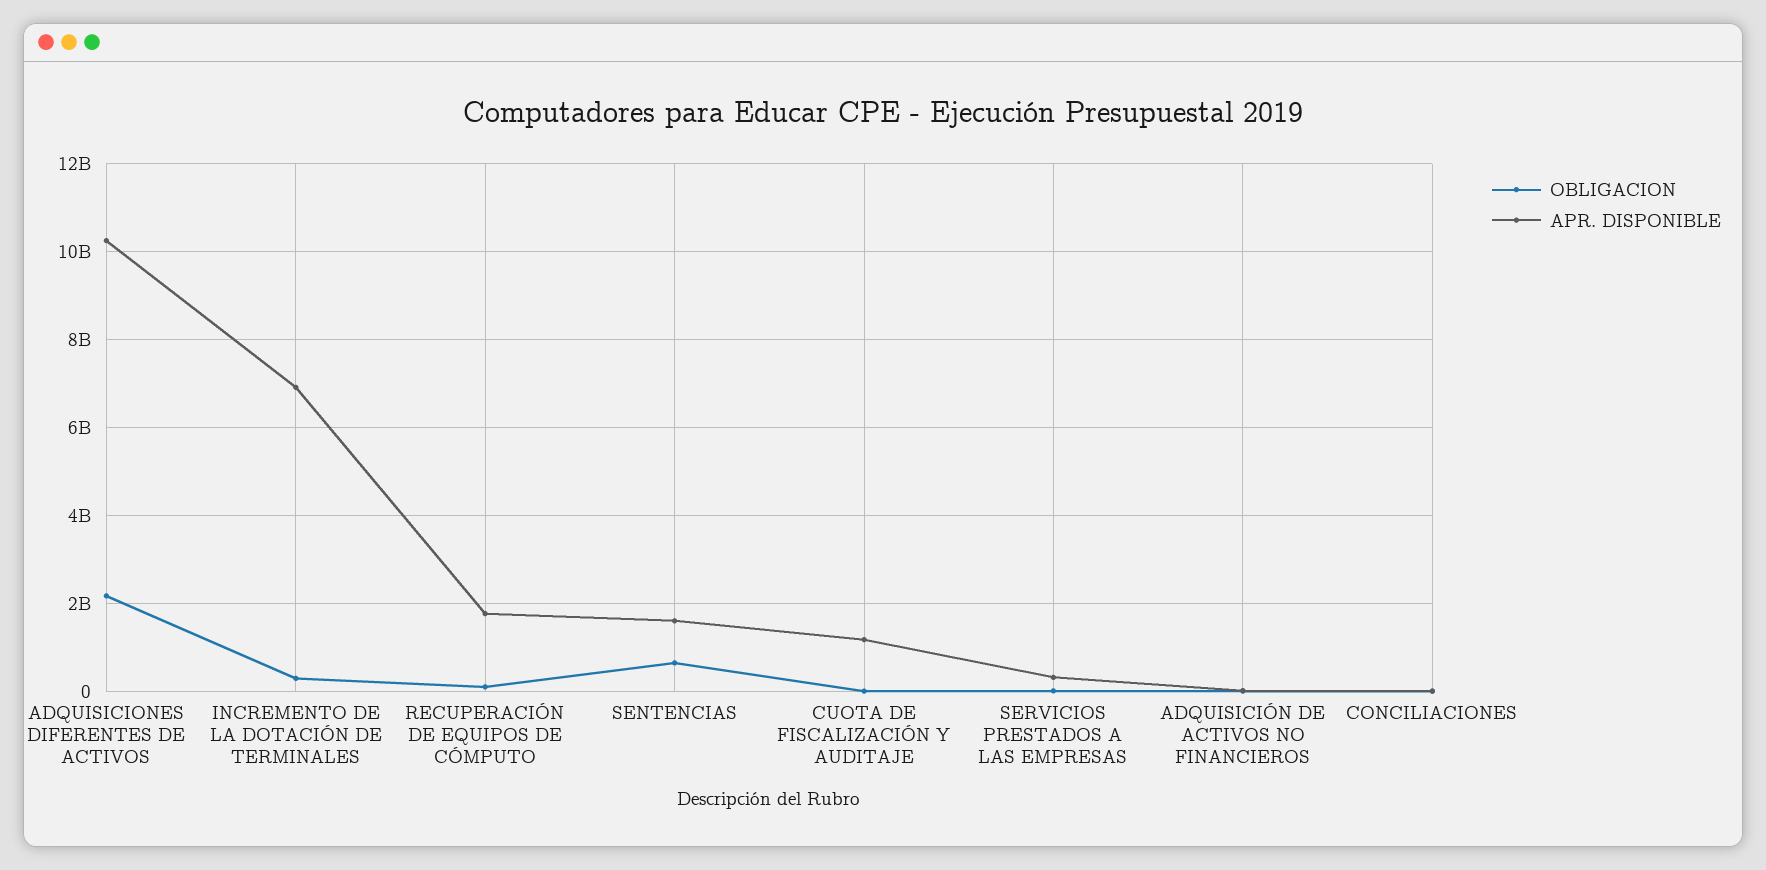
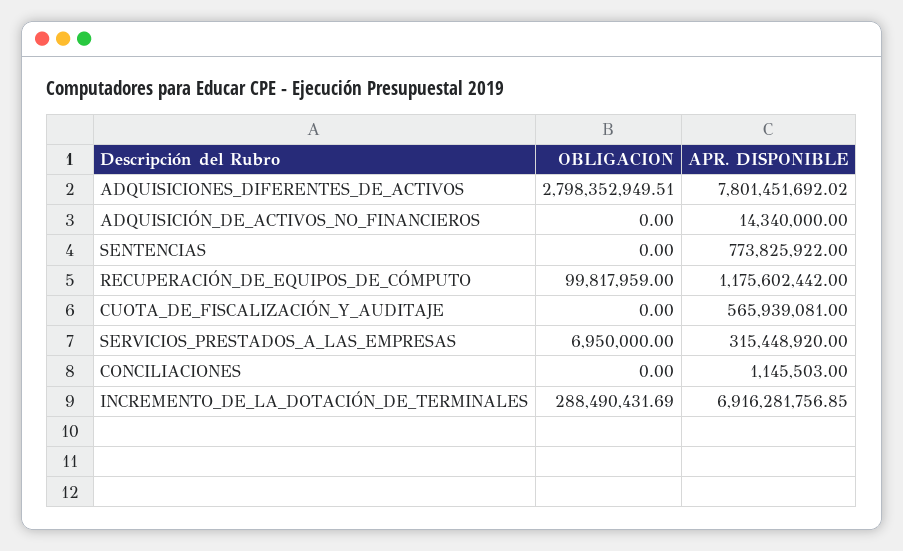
OBLIGACION, ADQUISICIONES DIFERENTES DE ACTIVOS: 2200000000 -> 2798352949.51
APR. DISPONIBLE, ADQUISICIONES DIFERENTES DE ACTIVOS: 10200000000 -> 7801451692.02
APR. DISPONIBLE, RECUPERACIÓN DE EQUIPOS DE CÓMPUTO: 1800000000 -> 1175602442
OBLIGACION, SENTENCIAS: 600000000 -> 0
APR. DISPONIBLE, SENTENCIAS: 1600000000 -> 773825922
APR. DISPONIBLE, CUOTA DE FISCALIZACIÓN Y AUDITAJE: 1200000000 -> 565939081

